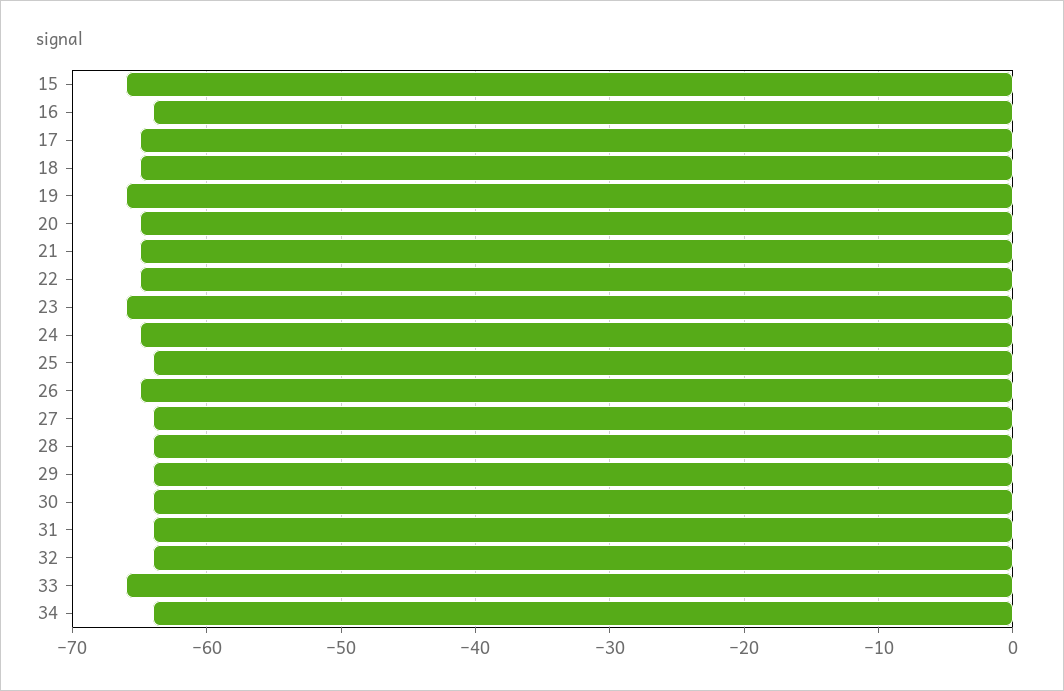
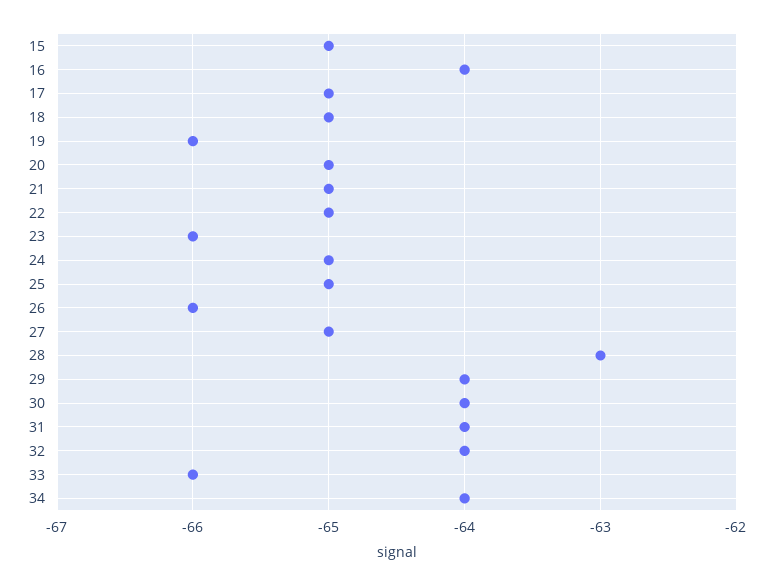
15: -66 -> -65
25: -64 -> -65
26: -65 -> -66
27: -64 -> -65
28: -64 -> -63

